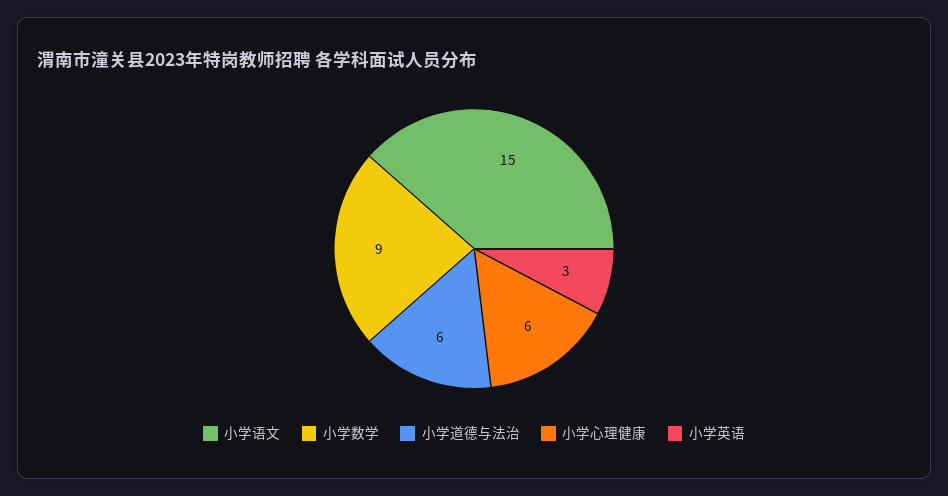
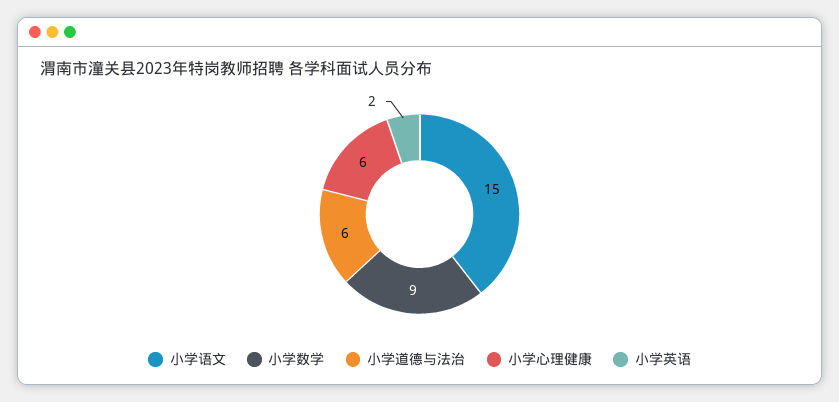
小学英语: 3 -> 2

